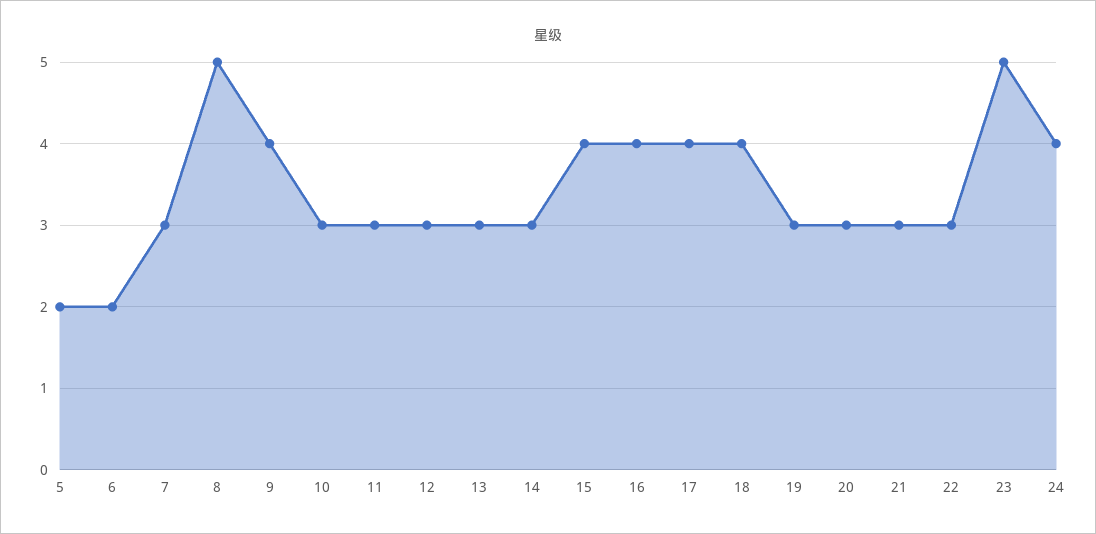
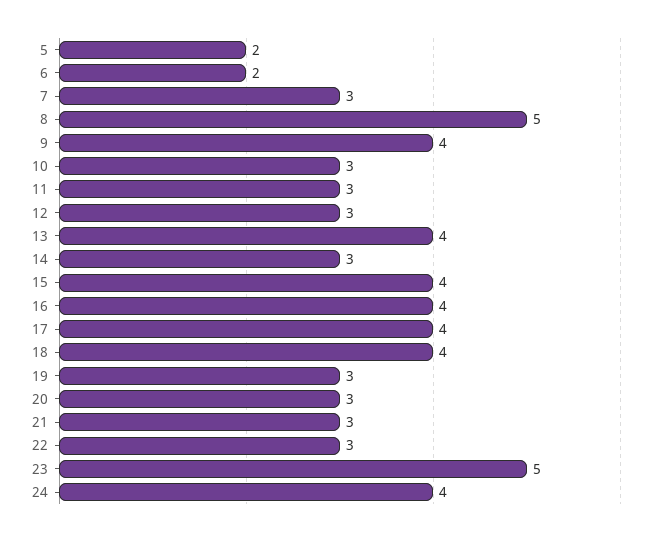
13: 3 -> 4

